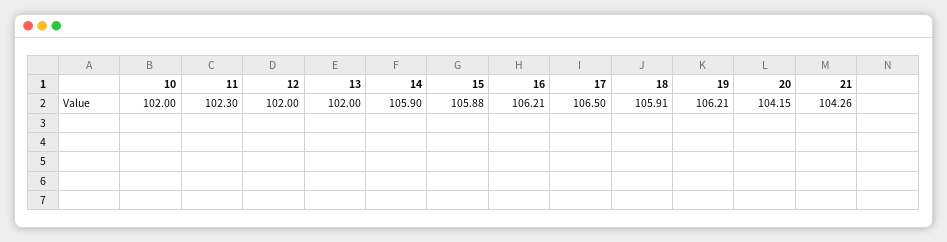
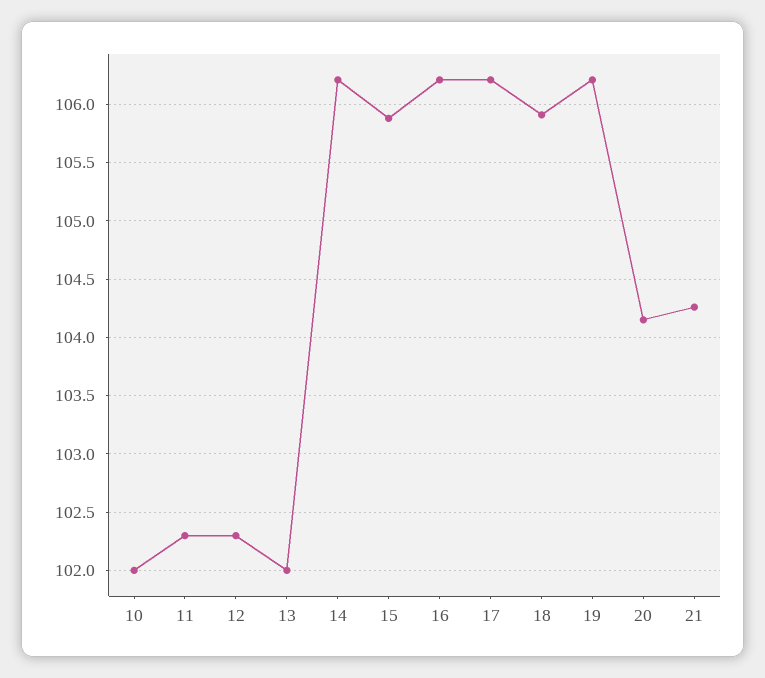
12: 102 -> 102.3
14: 105.9 -> 106.2
17: 106.5 -> 106.2

